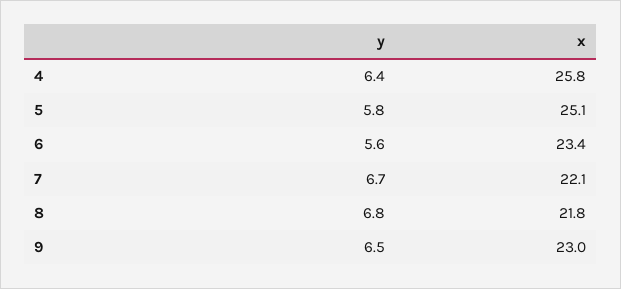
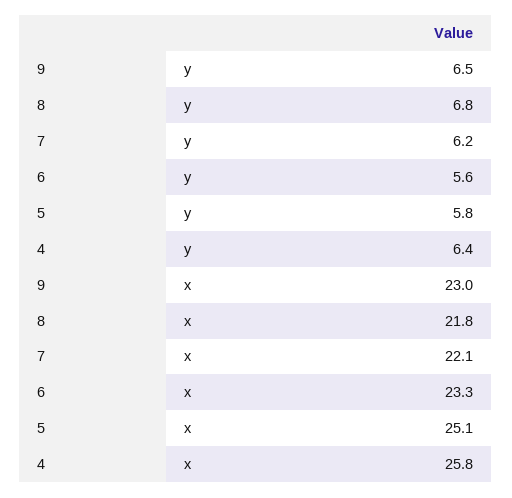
x, 6: 23.4 -> 23.3
y, 7: 6.7 -> 6.2

